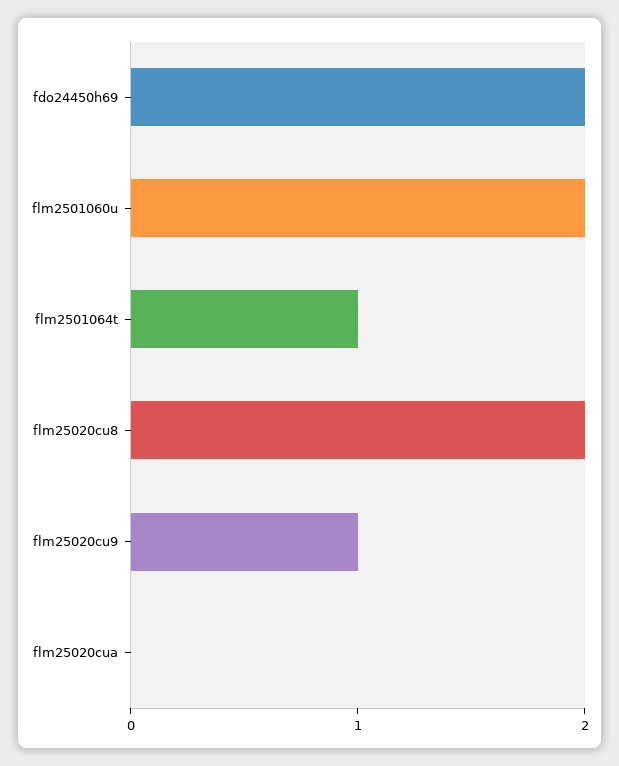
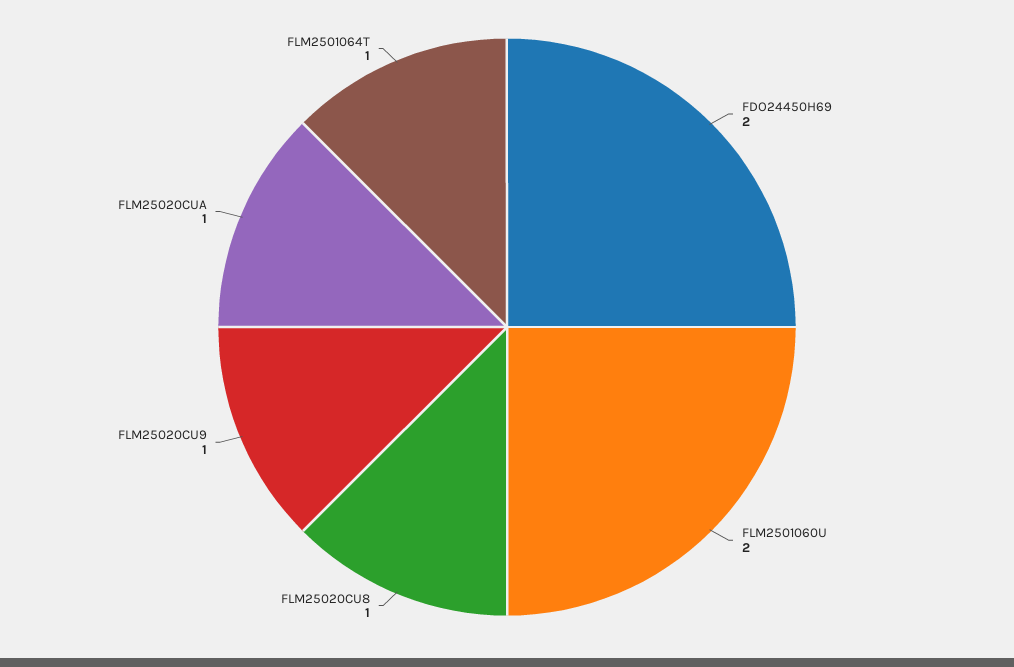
flm25020cu8: 2 -> 1
flm25020cua: 0 -> 1

